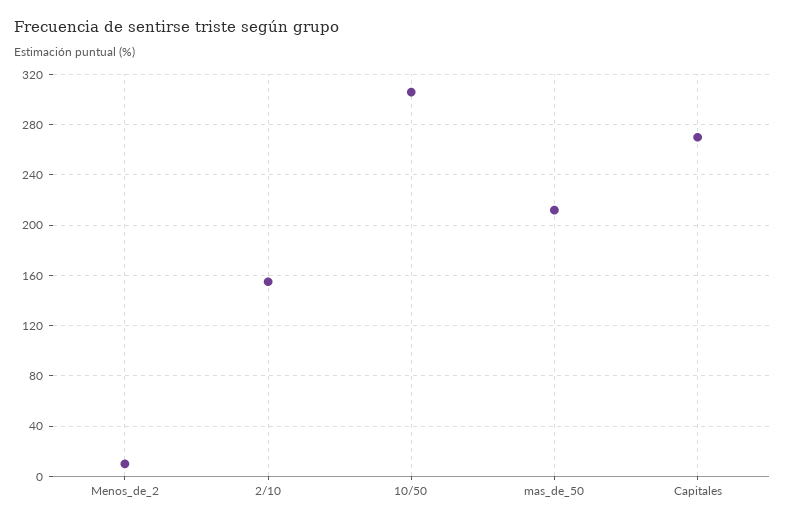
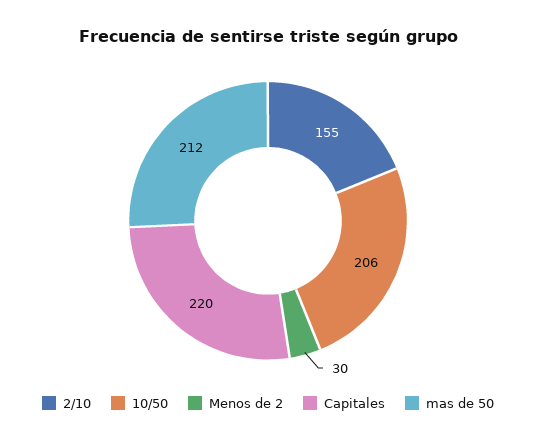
Menos_de_2: 10 -> 30
10/50: 305 -> 206
Capitales: 270 -> 220

